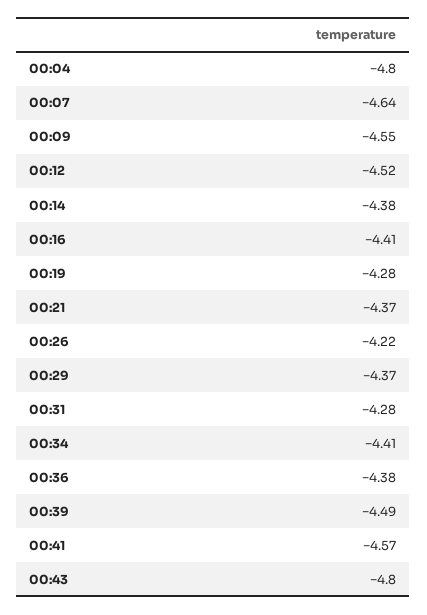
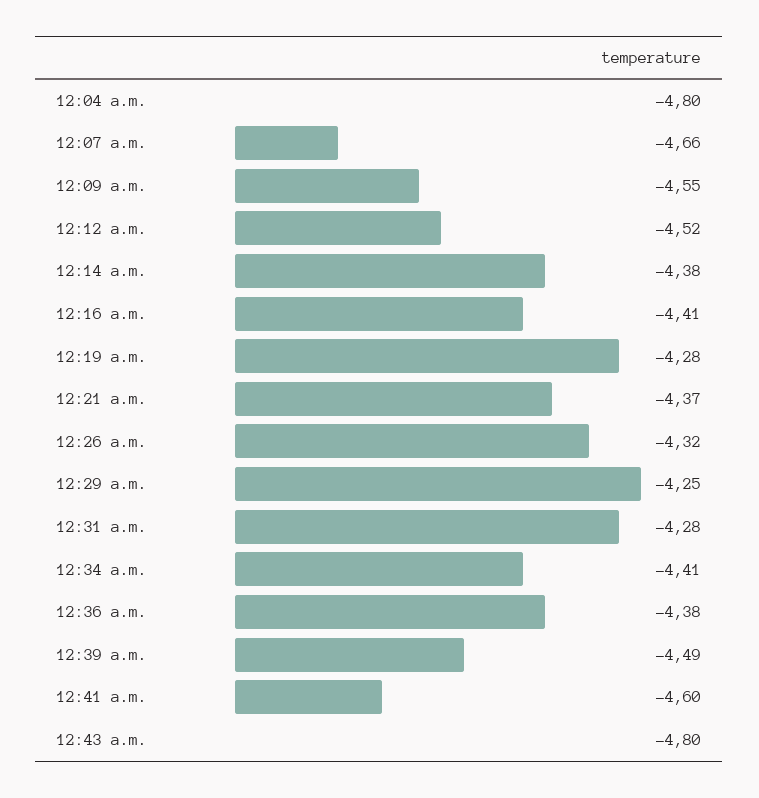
00:07: -4.64 -> -4.66
00:26: -4.22 -> -4.32
00:29: -4.37 -> -4.25
00:41: -4.57 -> -4.6

